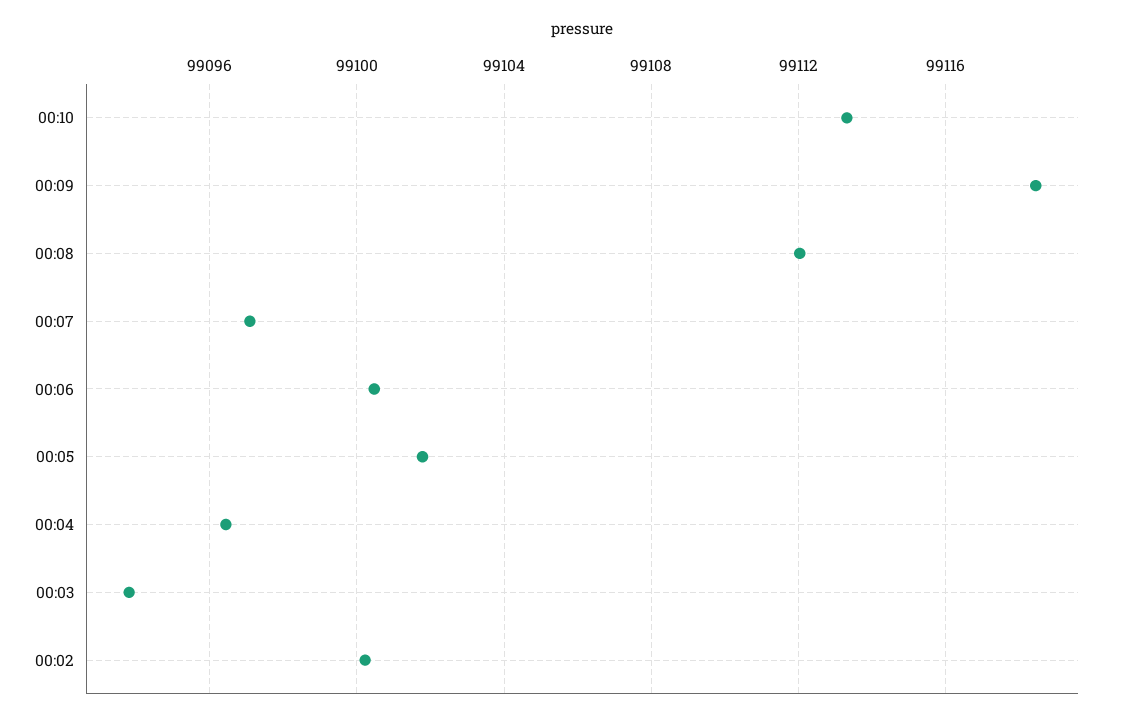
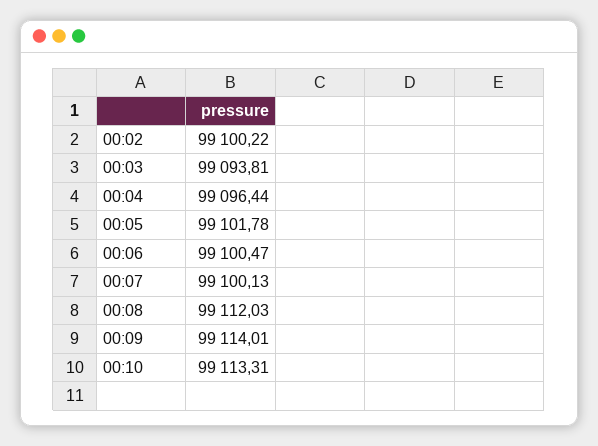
00:09: 99118.5 -> 99114.01
00:07: 99097 -> 99100.13

